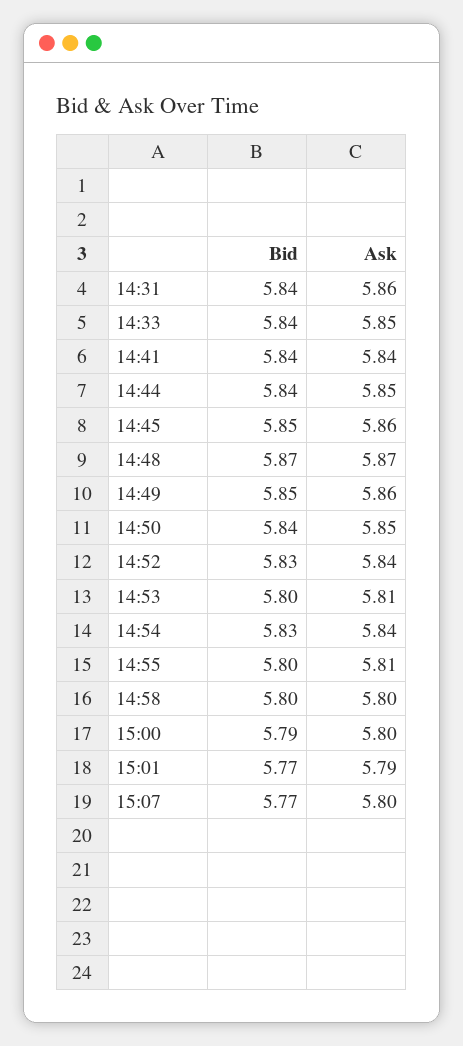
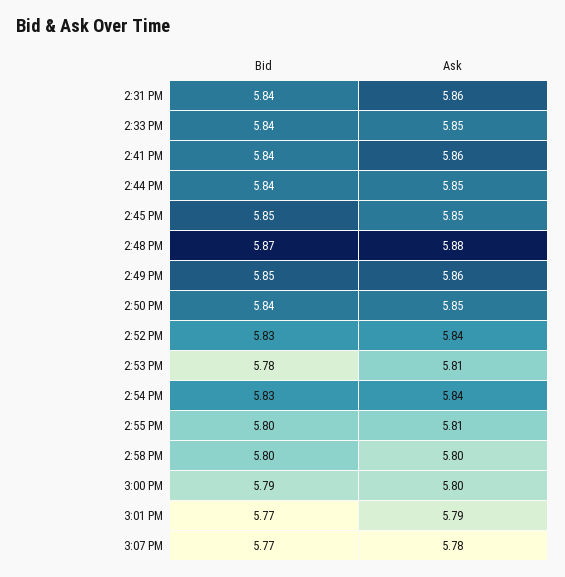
Ask, 14:41: 5.84 -> 5.86
Ask, 14:45: 5.86 -> 5.85
Ask, 14:48: 5.87 -> 5.88
Bid, 14:53: 5.8 -> 5.78
Ask, 15:07: 5.8 -> 5.78

